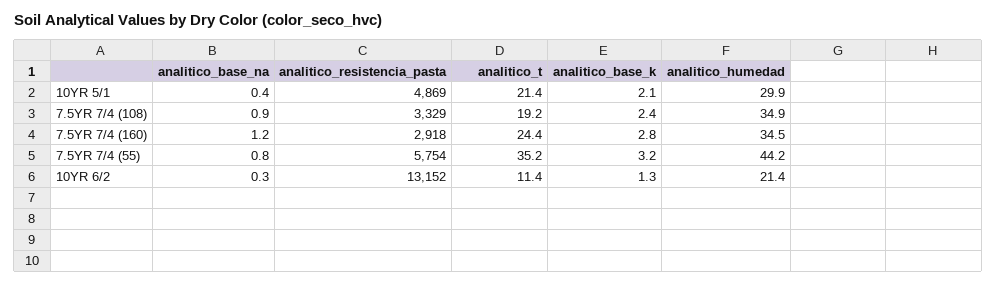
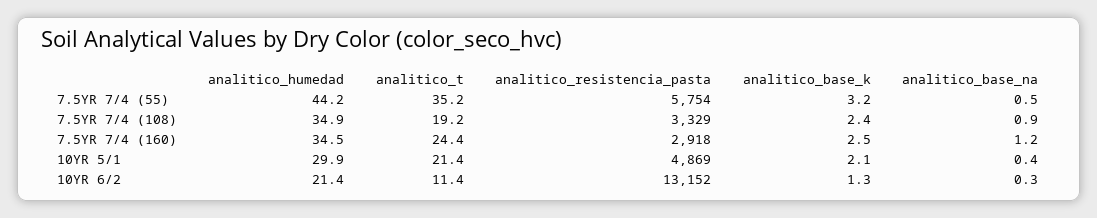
analitico_base_k, 7.5YR 7/4 (160): 2.8 -> 2.5
analitico_base_na, 7.5YR 7/4 (55): 0.8 -> 0.5

